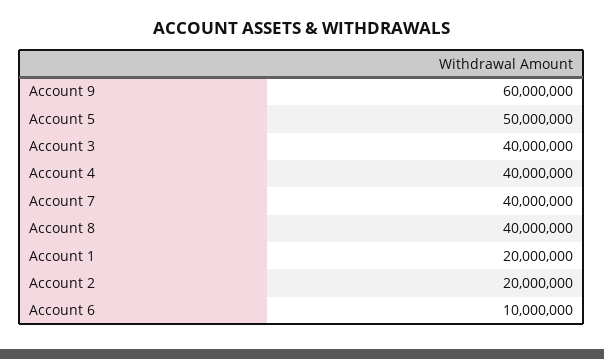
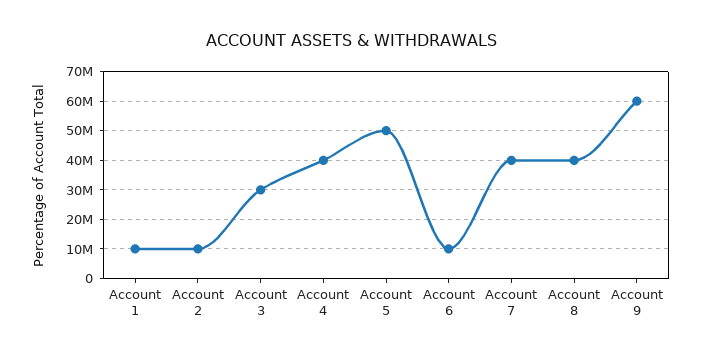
Account 3: 40000000 -> 30000000
Account 1: 20000000 -> 10000000
Account 2: 20000000 -> 10000000

